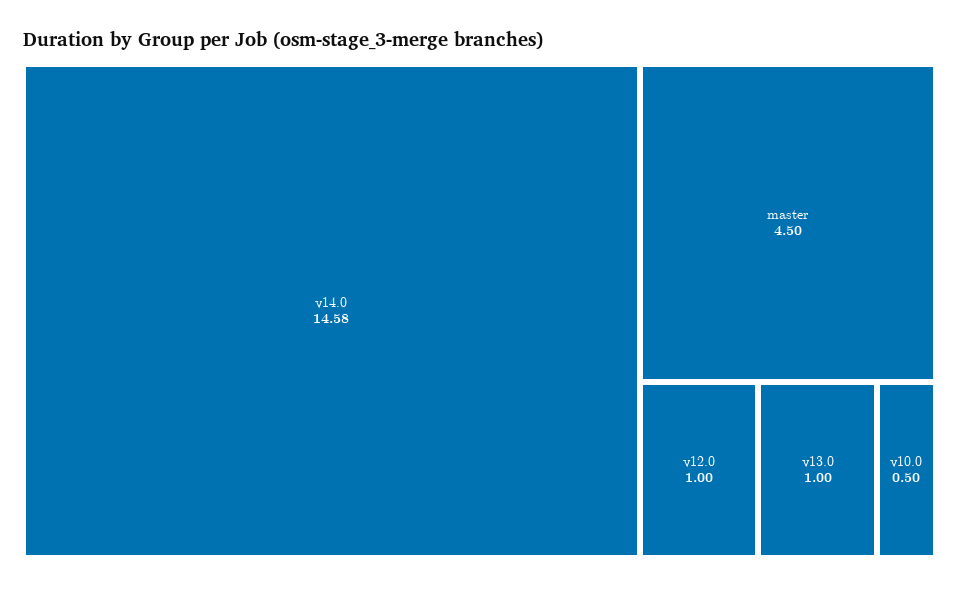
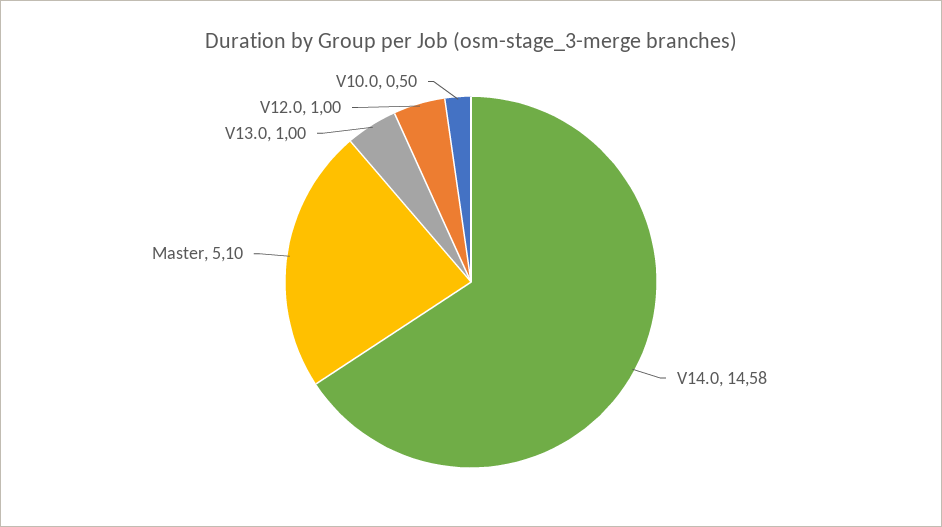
master: 4.5 -> 5.1

